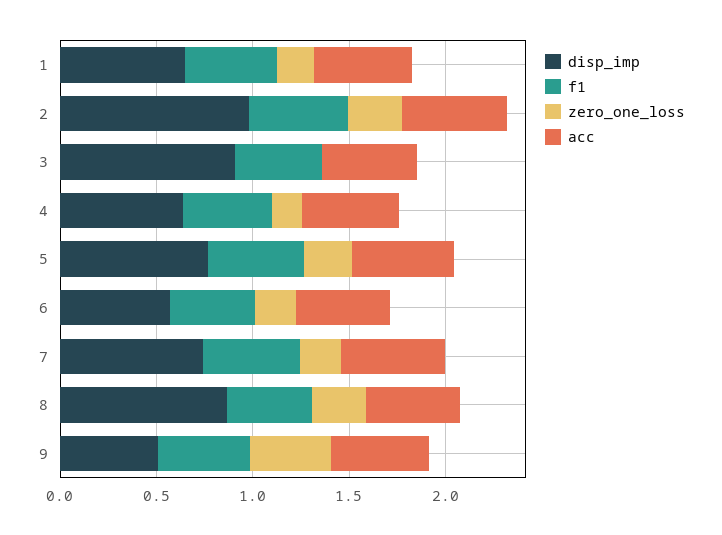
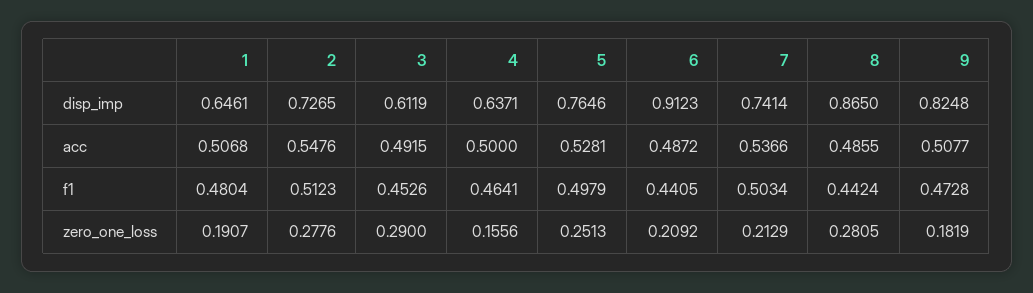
disp_imp, 2: 1 -> 0.7265
disp_imp, 3: 0.9 -> 0.6119
zero_one_loss, 3: 0 -> 0.29
disp_imp, 6: 0.6 -> 0.9123
disp_imp, 9: 0.5 -> 0.8248
zero_one_loss, 9: 0.4 -> 0.1819

